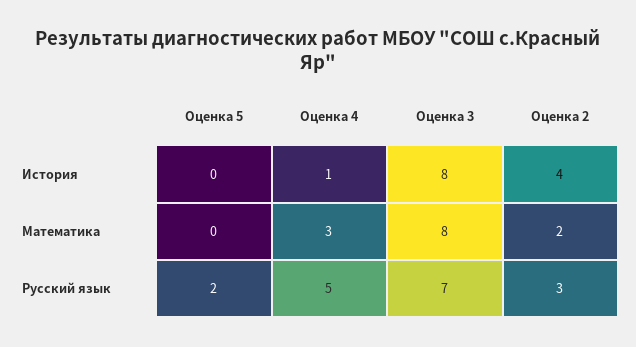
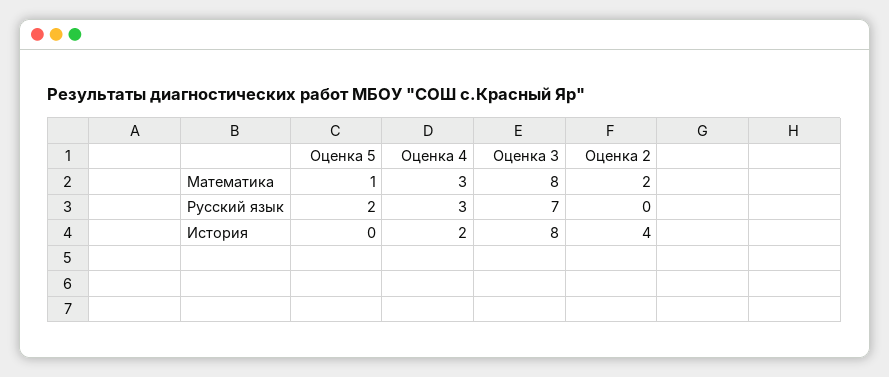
Оценка 4, История: 1 -> 2
Оценка 5, Математика: 0 -> 1
Оценка 4, Русский язык: 5 -> 3
Оценка 2, Русский язык: 3 -> 0

